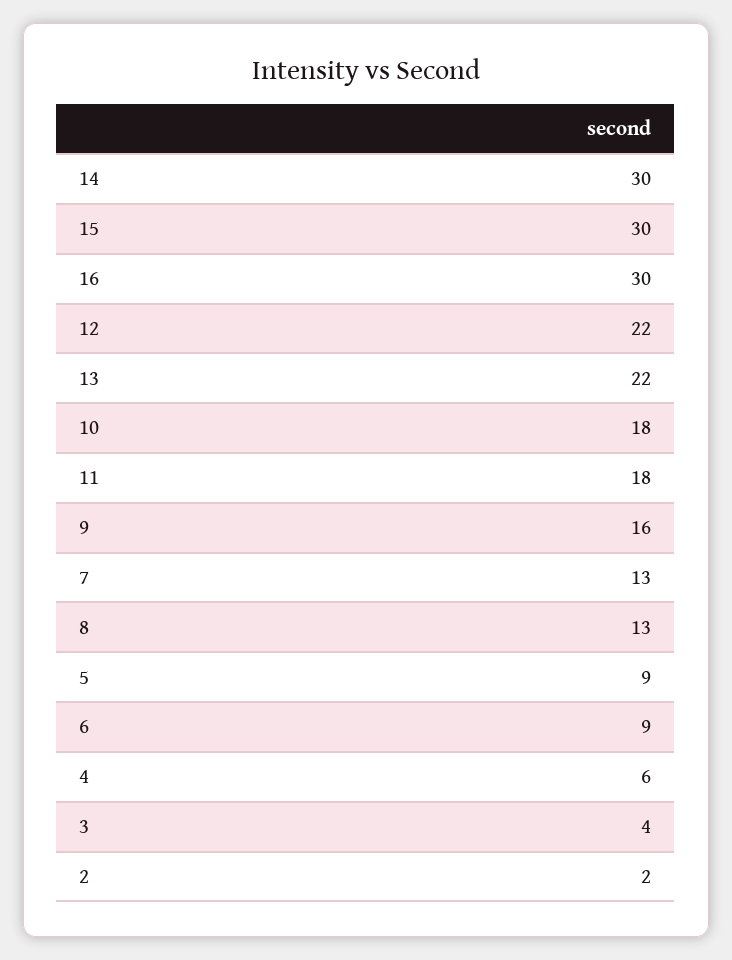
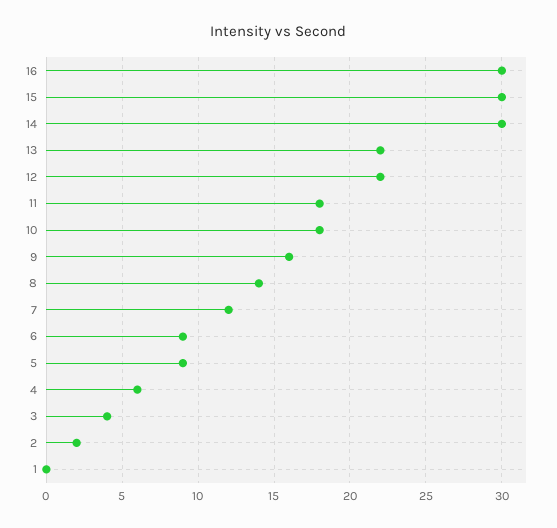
7: 13 -> 12
8: 13 -> 14
1: none -> 0

